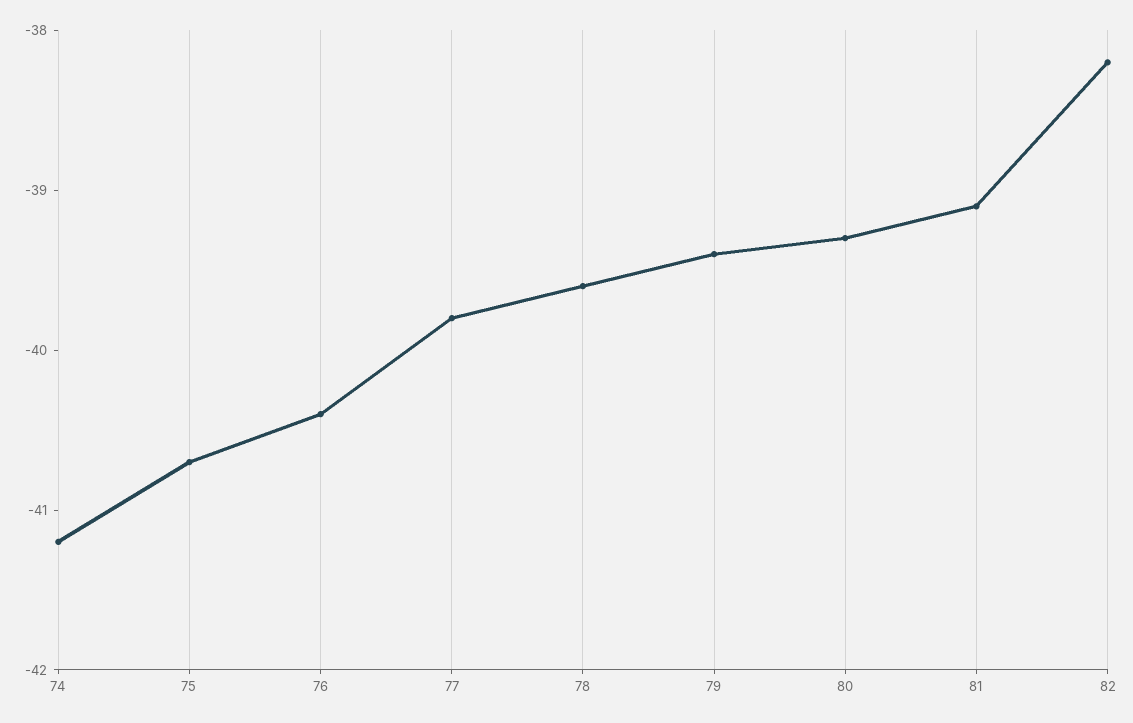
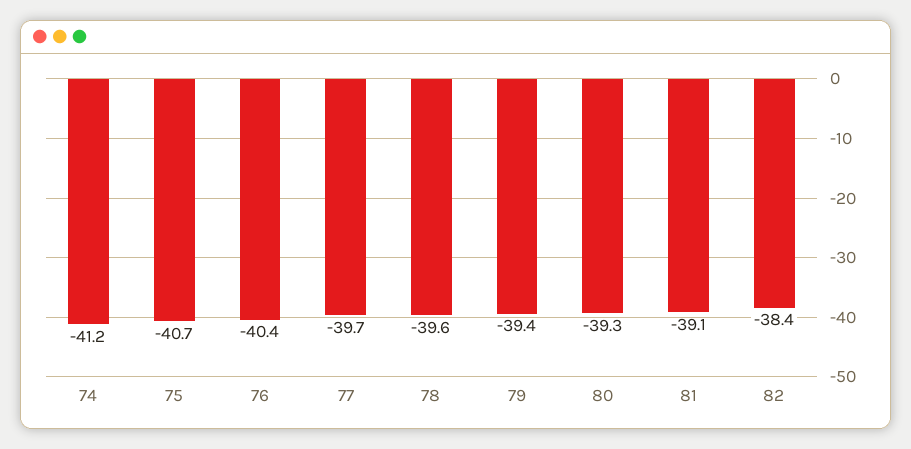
77: -39.8 -> -39.7
82: -38.2 -> -38.4

